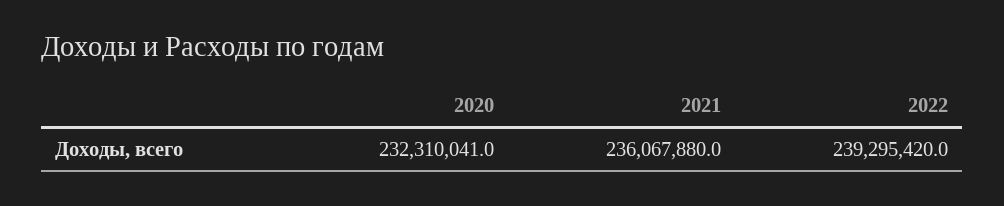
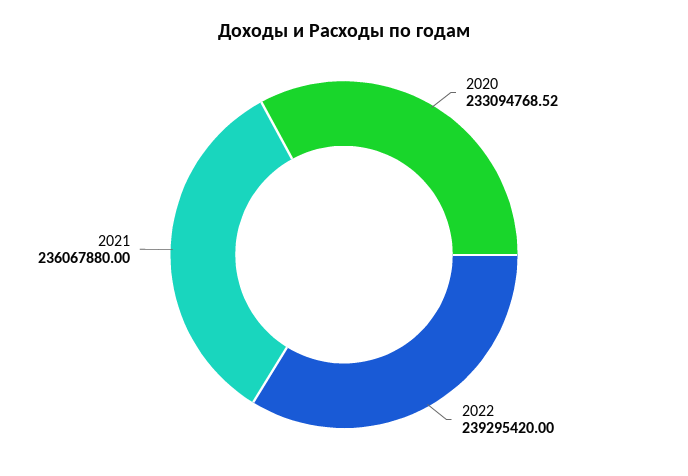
2020: 232310041 -> 233094768.52

